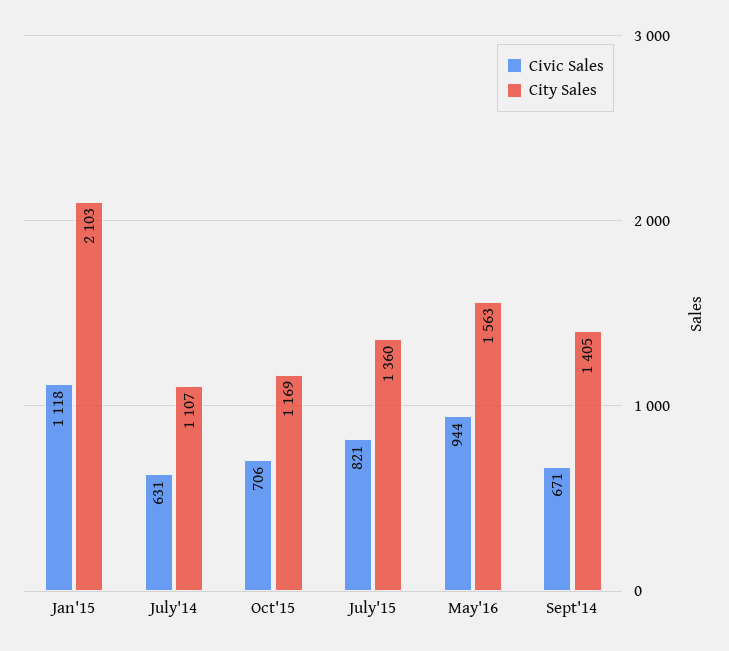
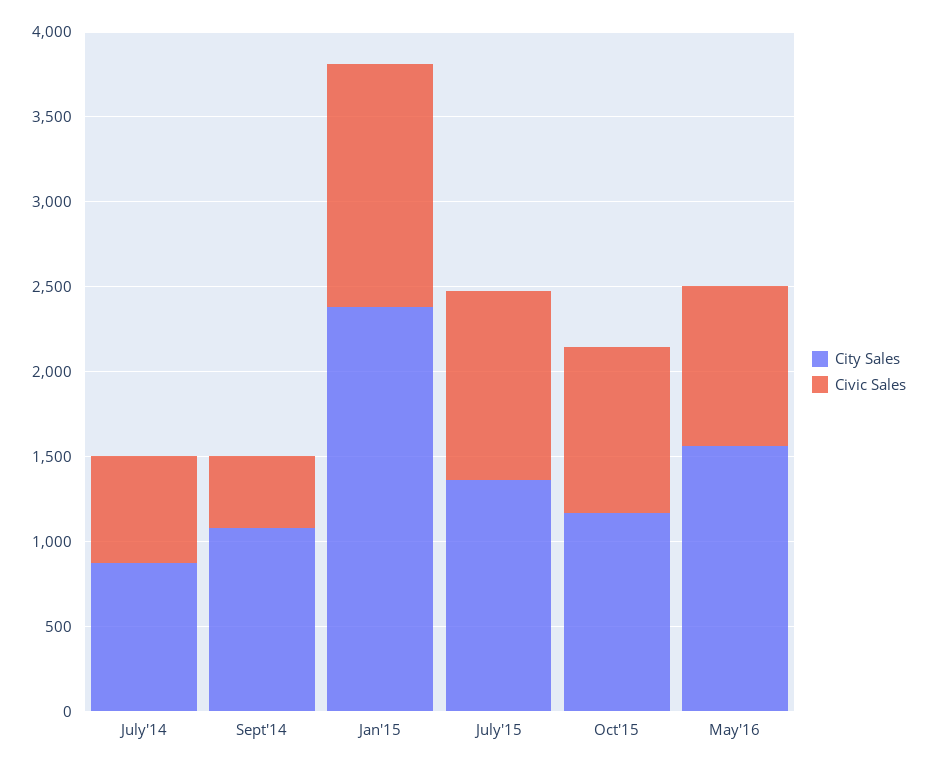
Civic Sales, Jan'15: 1118 -> 1400
City Sales, Jan'15: 2103 -> 2400
City Sales, July'14: 1107 -> 900
Civic Sales, Oct'15: 706 -> 1000
Civic Sales, July'15: 821 -> 1100
Civic Sales, Sept'14: 671 -> 400
City Sales, Sept'14: 1405 -> 1100

